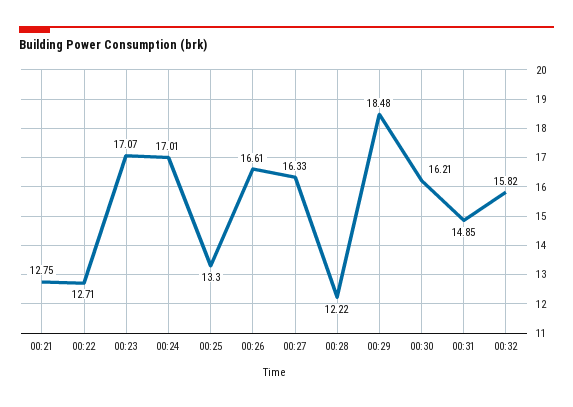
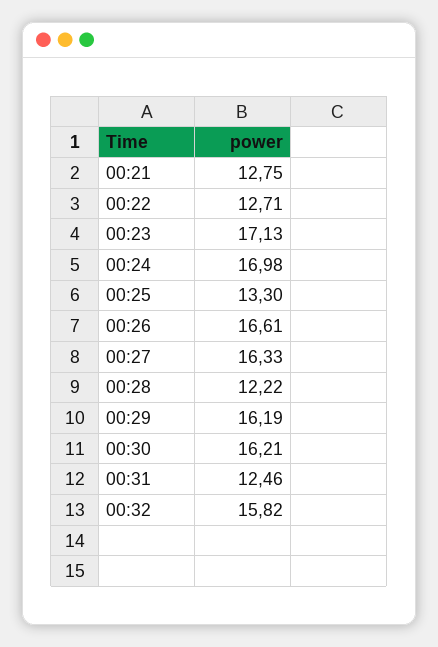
00:23: 17.07 -> 17.13
00:24: 17.01 -> 16.98
00:29: 18.48 -> 16.19
00:31: 14.85 -> 12.46

